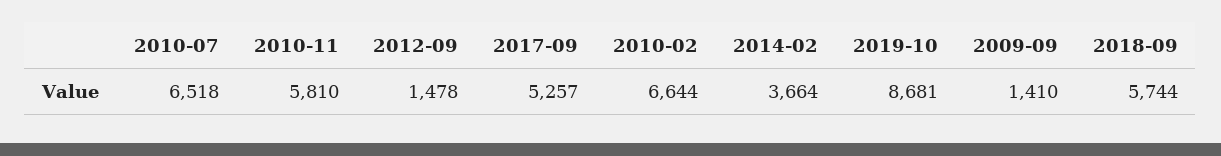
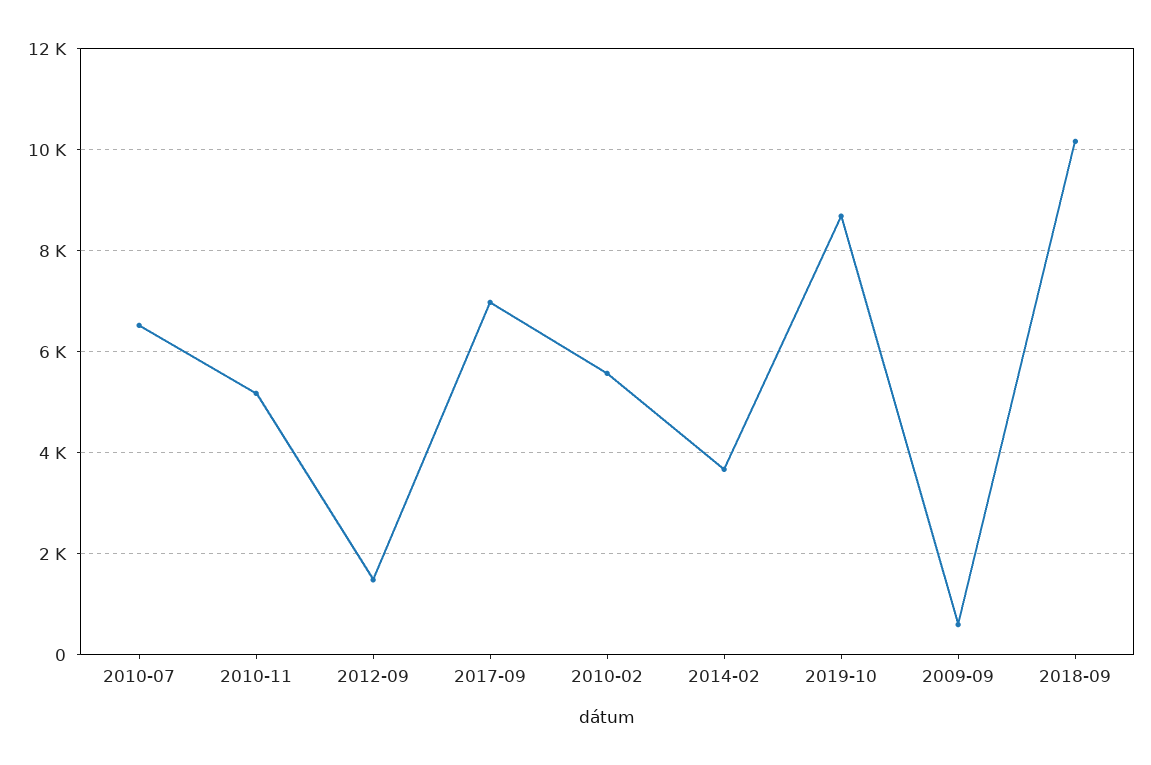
2010-11: 5810 -> 5200
2017-09: 5257 -> 7000
2010-02: 6644 -> 5600
2009-09: 1410 -> 600
2018-09: 5744 -> 10200

